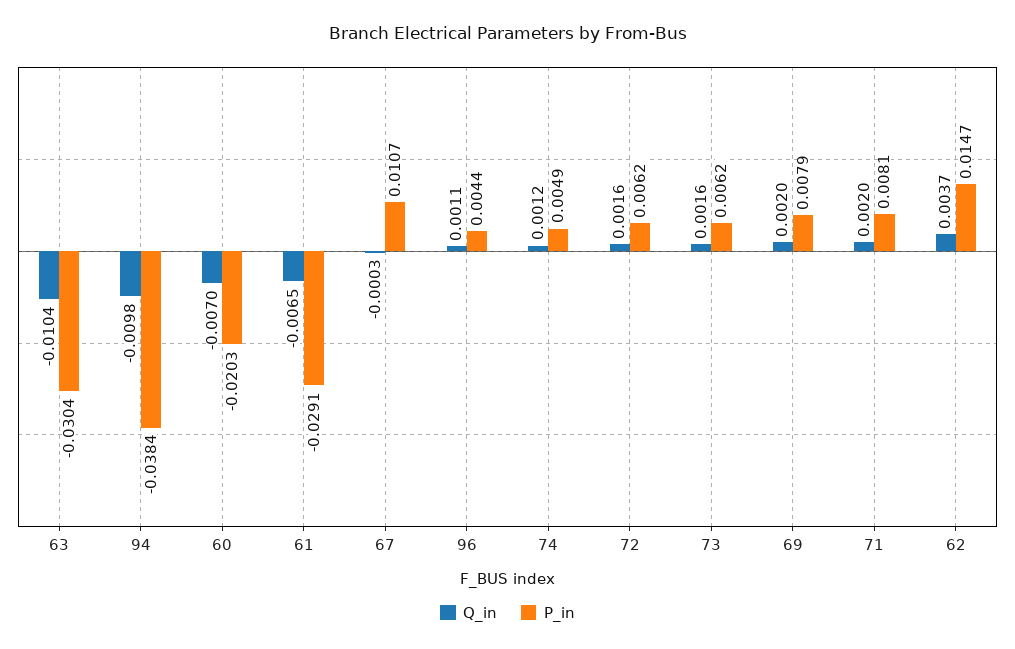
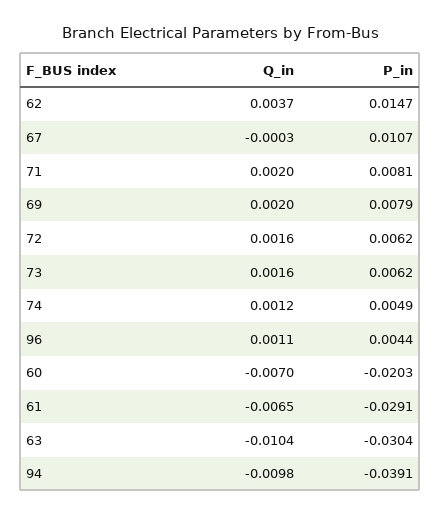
P_in, 94: -0.0384 -> -0.0391

